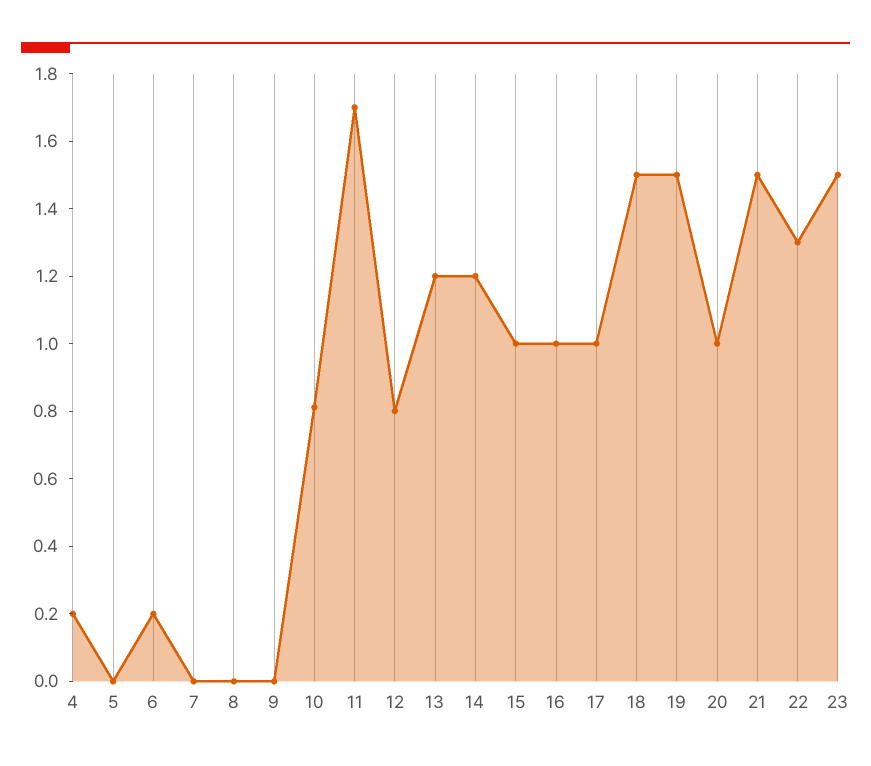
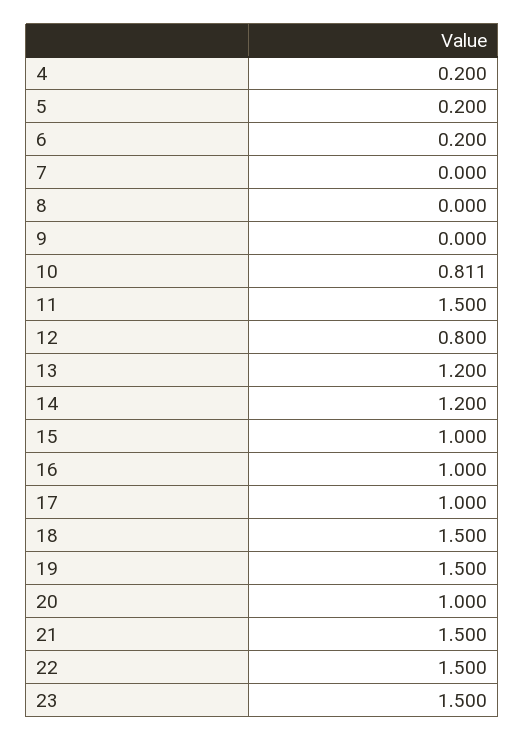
5: 0 -> 0.2
11: 1.7 -> 1.5
22: 1.3 -> 1.5

